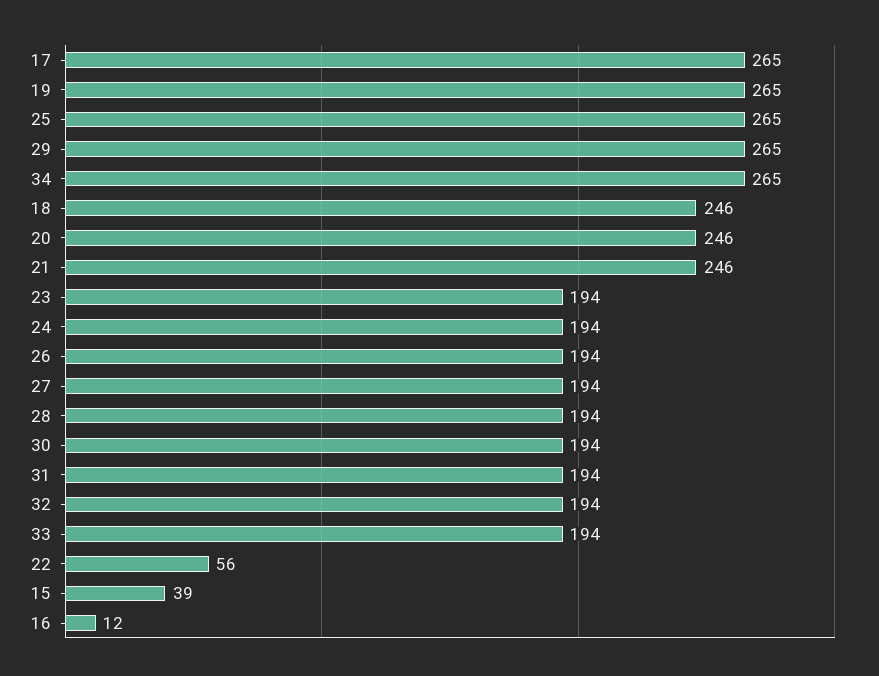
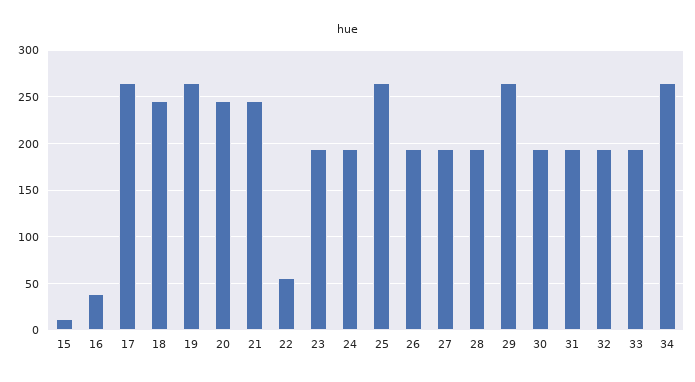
15: 39 -> 10
16: 12 -> 40

